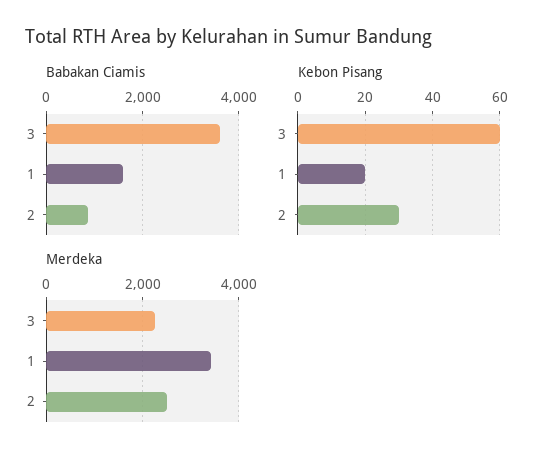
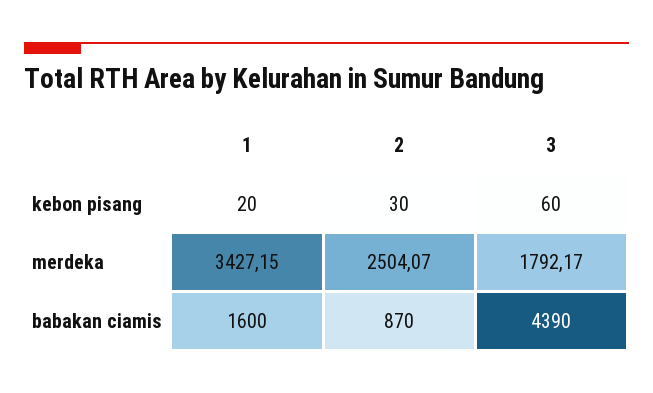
Babakan Ciamis, 3: 3600 -> 4390
Merdeka, 3: 2200 -> 1792.17

